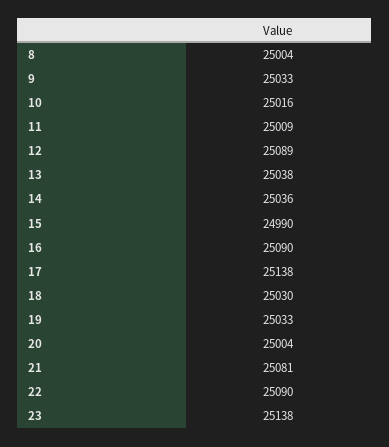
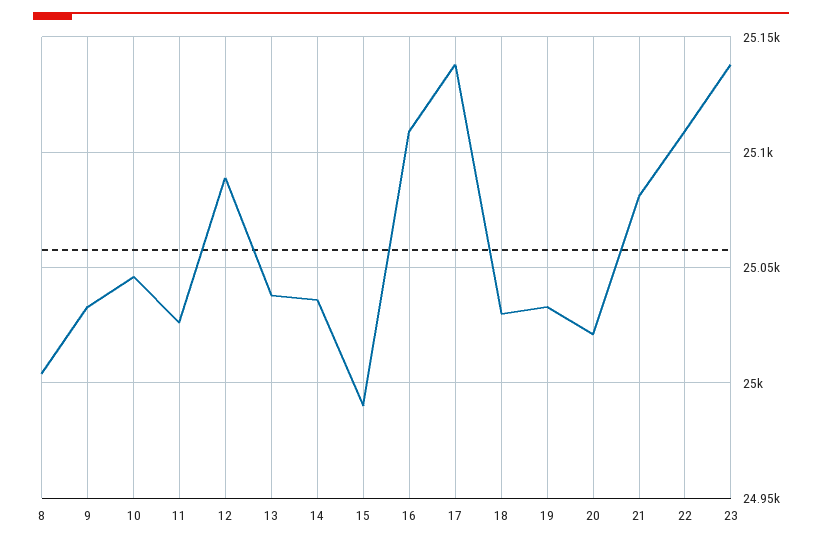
10: 25016 -> 25045
11: 25009 -> 25025
16: 25090 -> 25110
20: 25004 -> 25020
22: 25090 -> 25110

